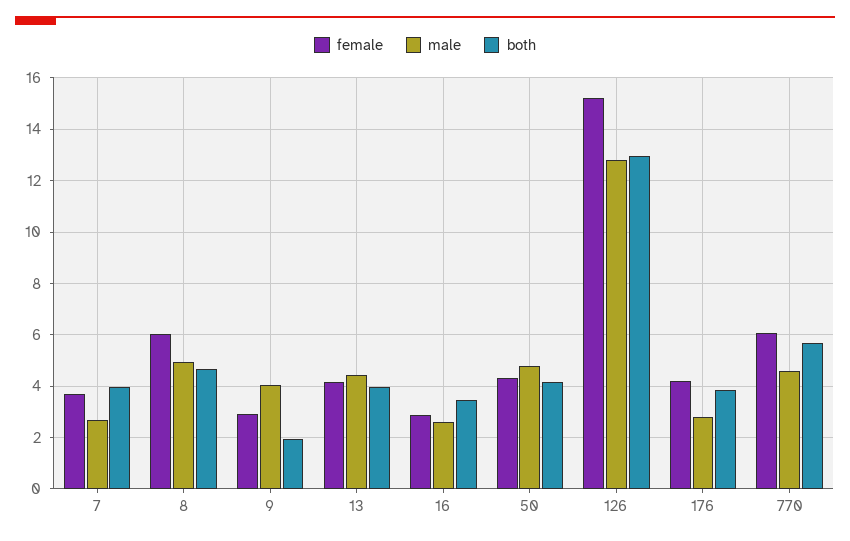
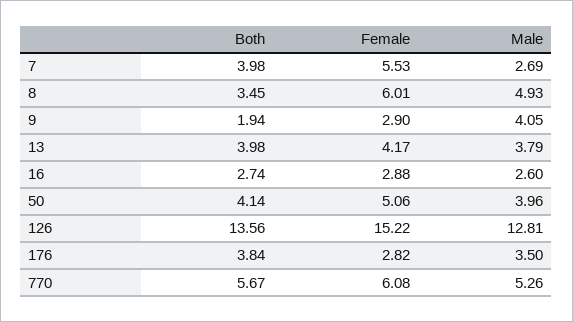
female, 7: 3.75 -> 5.53
both, 8: 4.75 -> 3.45
male, 13: 4.5 -> 3.79
both, 16: 3.5 -> 2.74
female, 50: 4.25 -> 5.06
male, 50: 4.75 -> 3.96
both, 126: 13 -> 13.56
female, 176: 4.25 -> 2.82
male, 176: 2.75 -> 3.5
male, 770: 4.5 -> 5.26

